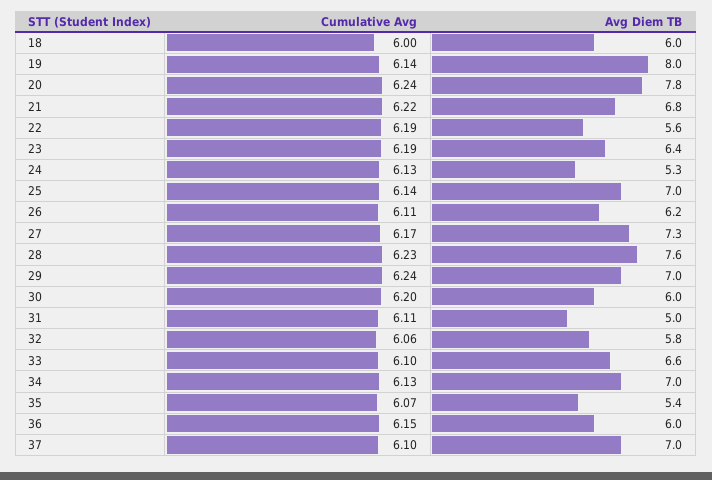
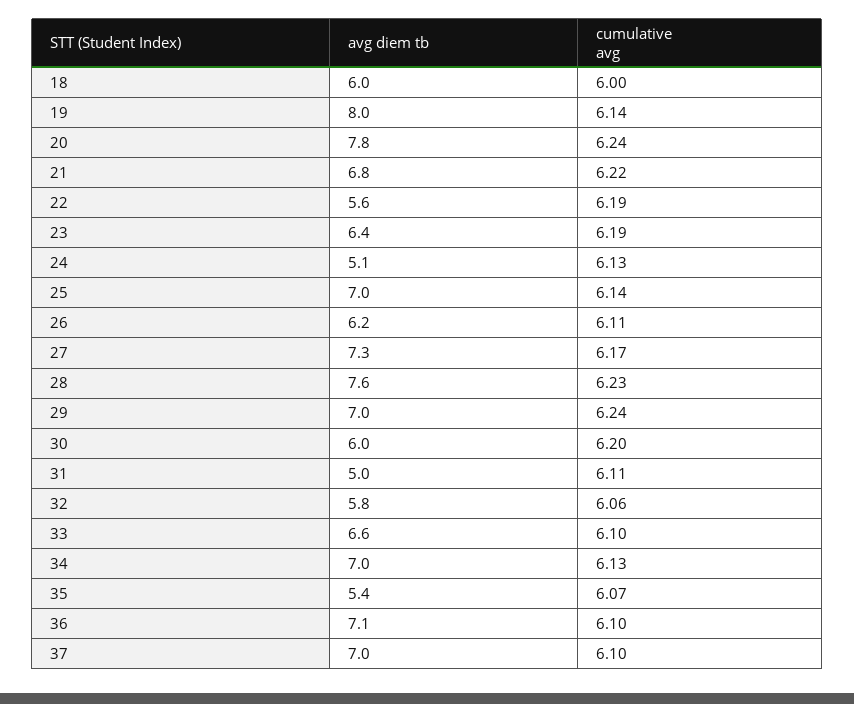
Avg Diem TB, 24: 5.3 -> 5.1
Cumulative Avg, 36: 6.15 -> 6.1
Avg Diem TB, 36: 6 -> 7.1

